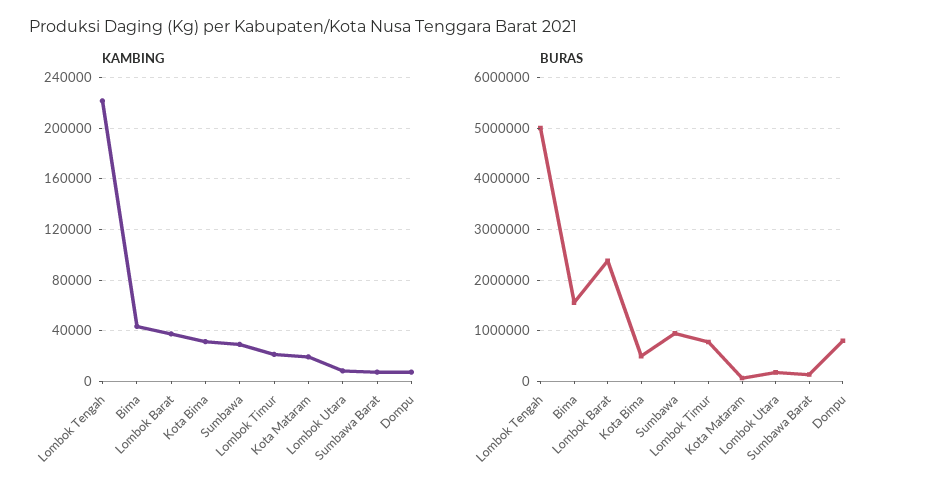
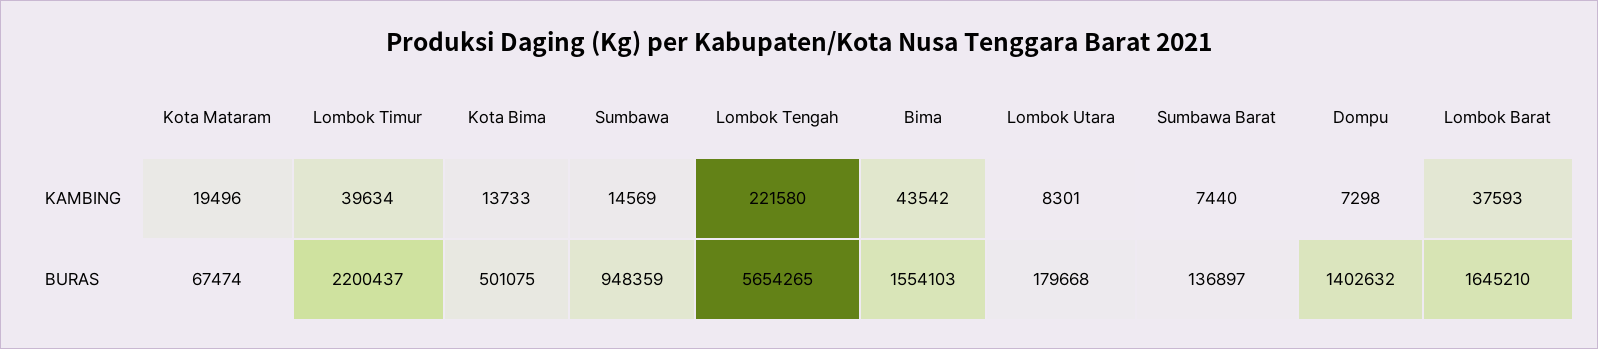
KAMBING, Kota Bima: 30000 -> 13733
KAMBING, Sumbawa: 30000 -> 14569
KAMBING, Lombok Timur: 20000 -> 39634
BURAS, Lombok Tengah: 5000000 -> 5654265
BURAS, Lombok Barat: 2400000 -> 1645210
BURAS, Lombok Timur: 800000 -> 2200437
BURAS, Dompu: 800000 -> 1402632

